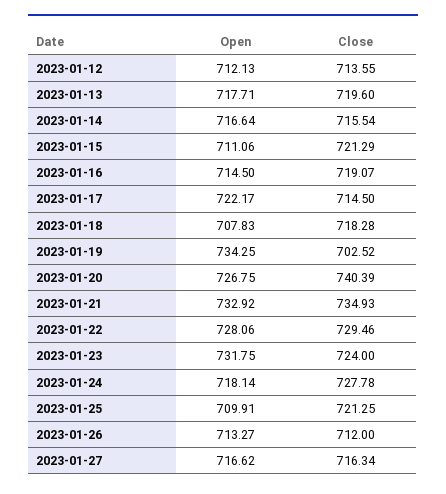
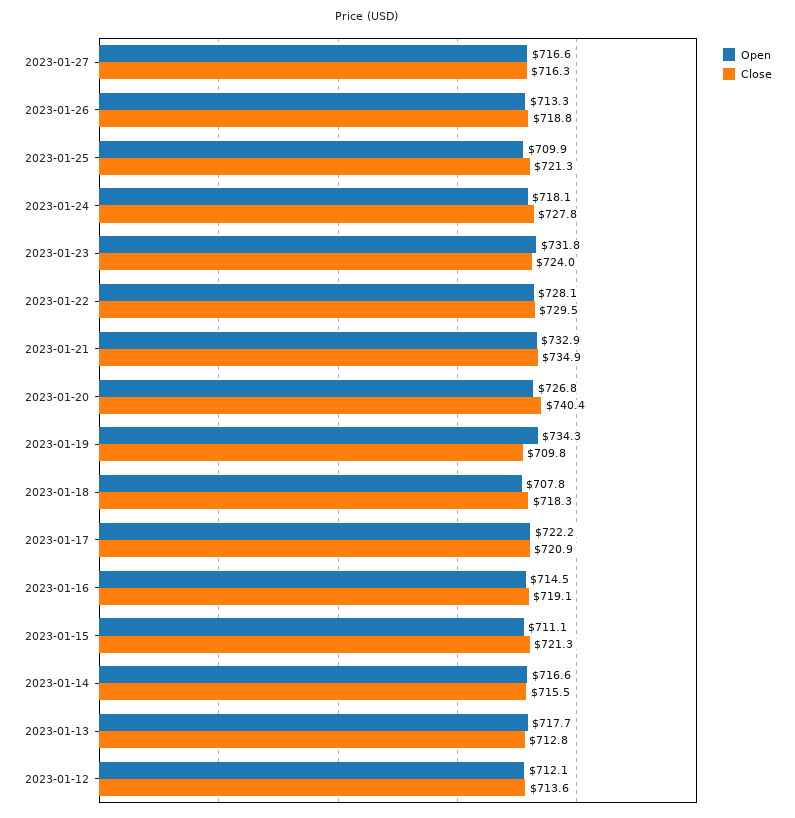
Close, 2023-01-13: 719.6 -> 712.8
Close, 2023-01-17: 714.5 -> 720.9
Close, 2023-01-19: 702.52 -> 709.8
Close, 2023-01-26: 712 -> 718.8

